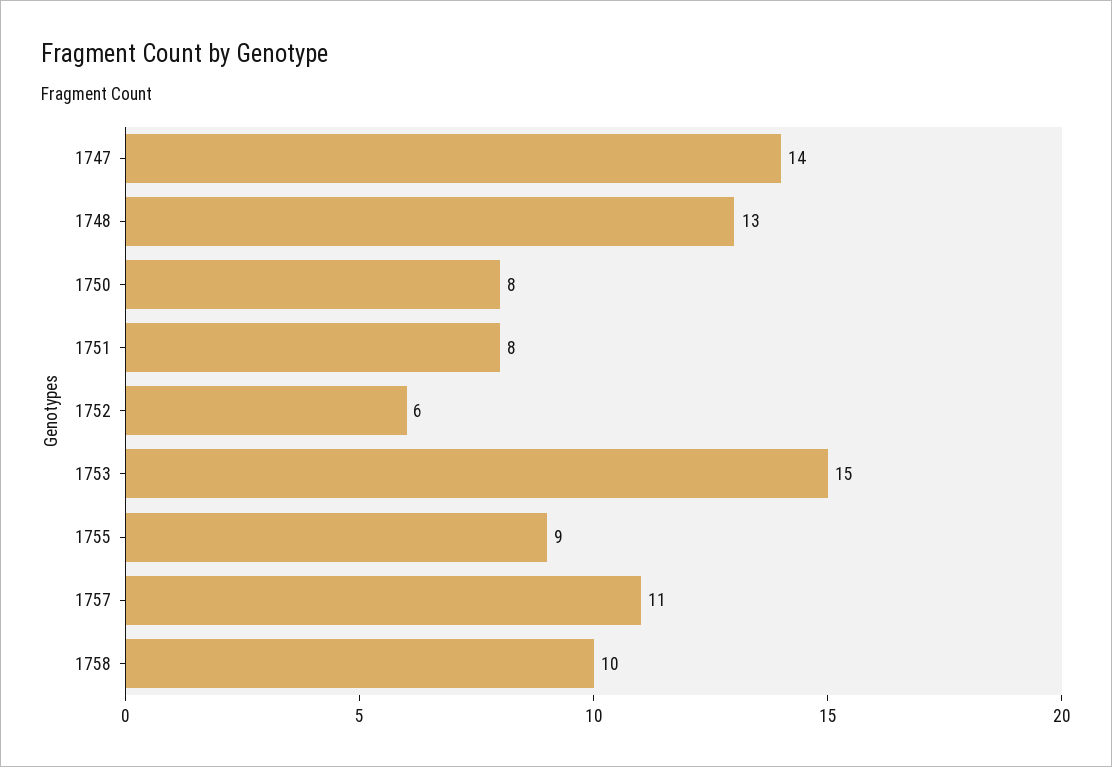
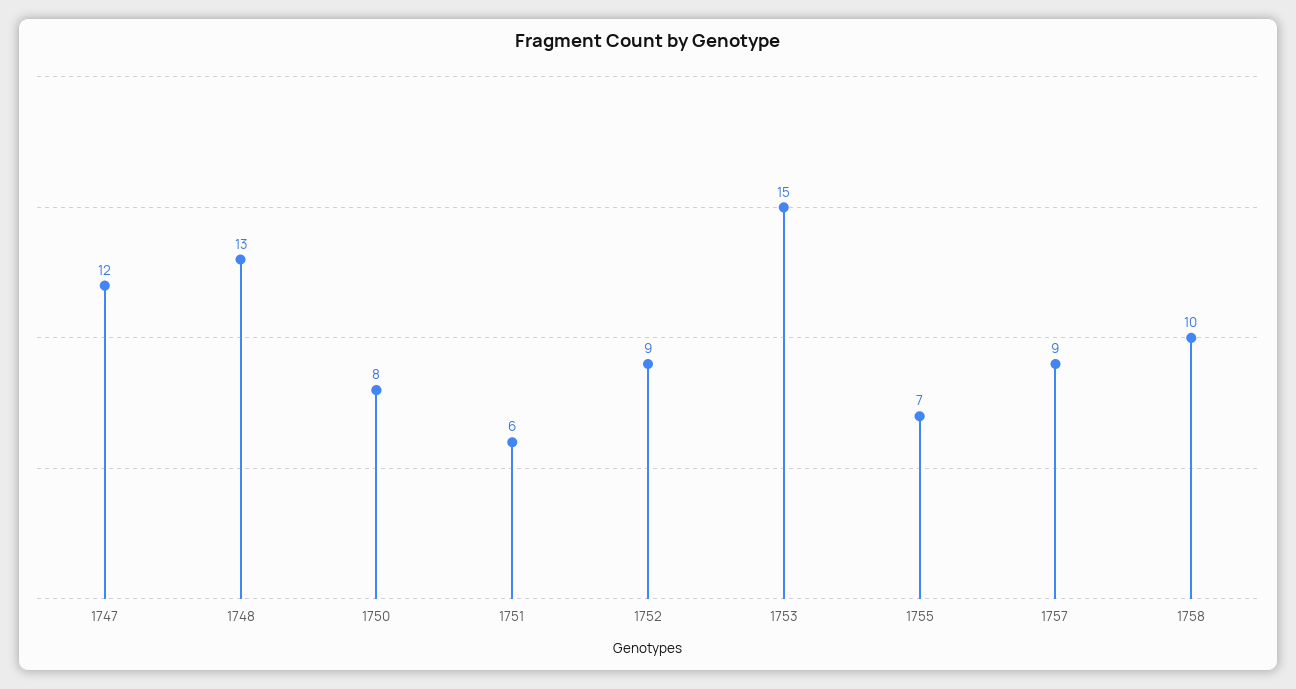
1747: 14 -> 12
1751: 8 -> 6
1752: 6 -> 9
1755: 9 -> 7
1757: 11 -> 9

